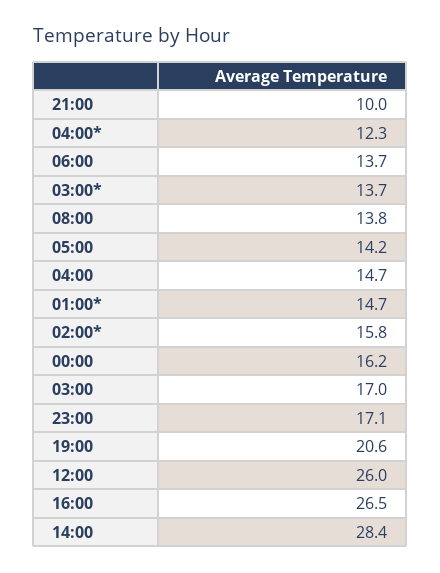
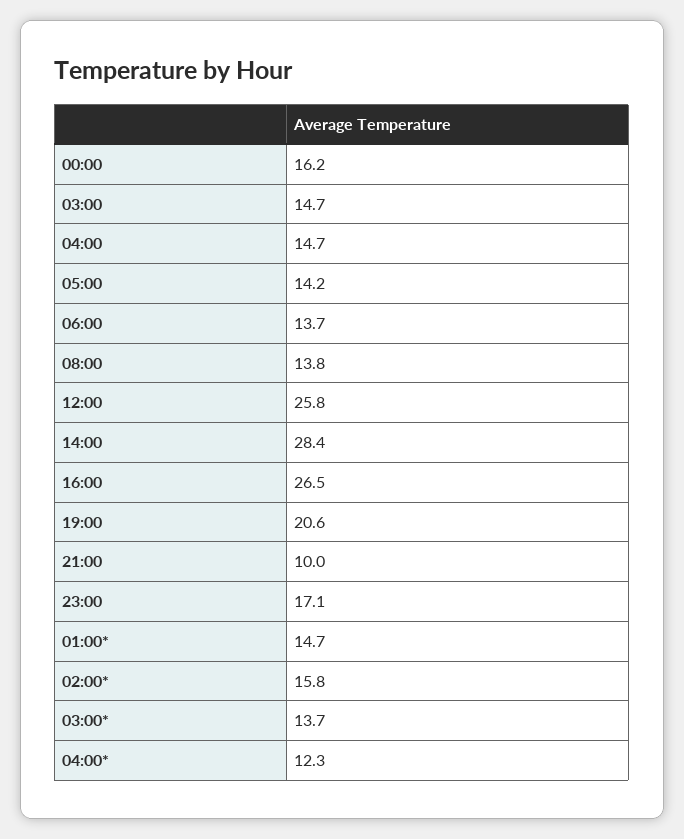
03:00: 17 -> 14.7
12:00: 26 -> 25.8

